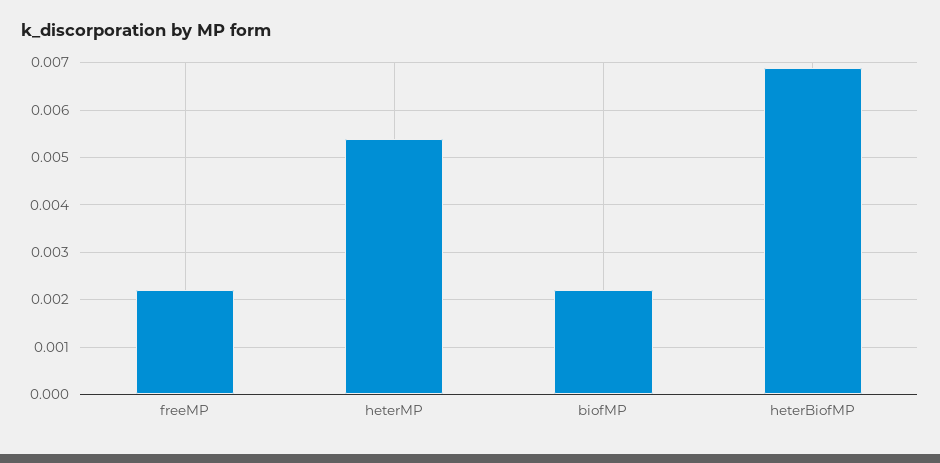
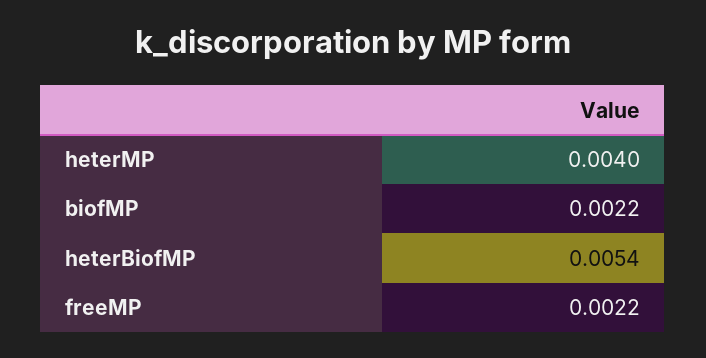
heterMP: 0.0055 -> 0.004
heterBiofMP: 0.007 -> 0.0054

